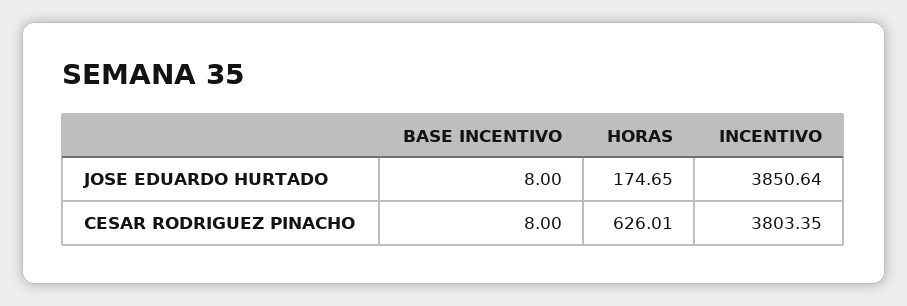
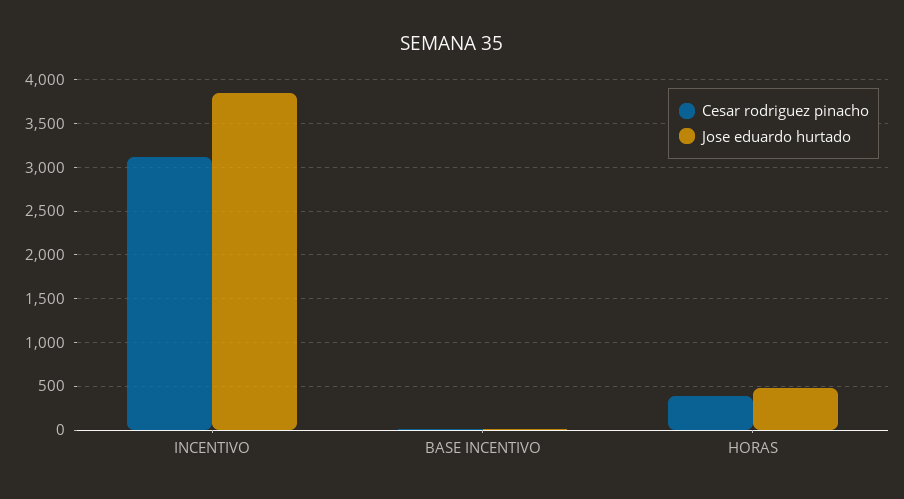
JOSE EDUARDO HURTADO, HORAS: 174.65 -> 500
CESAR RODRIGUEZ PINACHO, HORAS: 626.01 -> 400
CESAR RODRIGUEZ PINACHO, INCENTIVO: 3803.35 -> 3100

